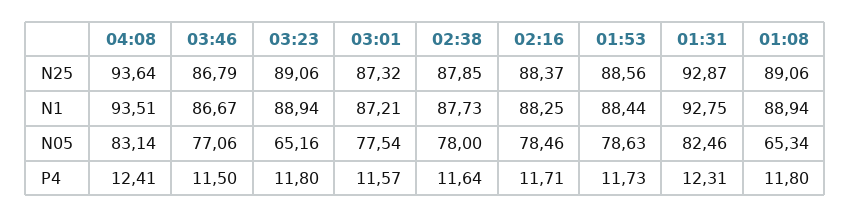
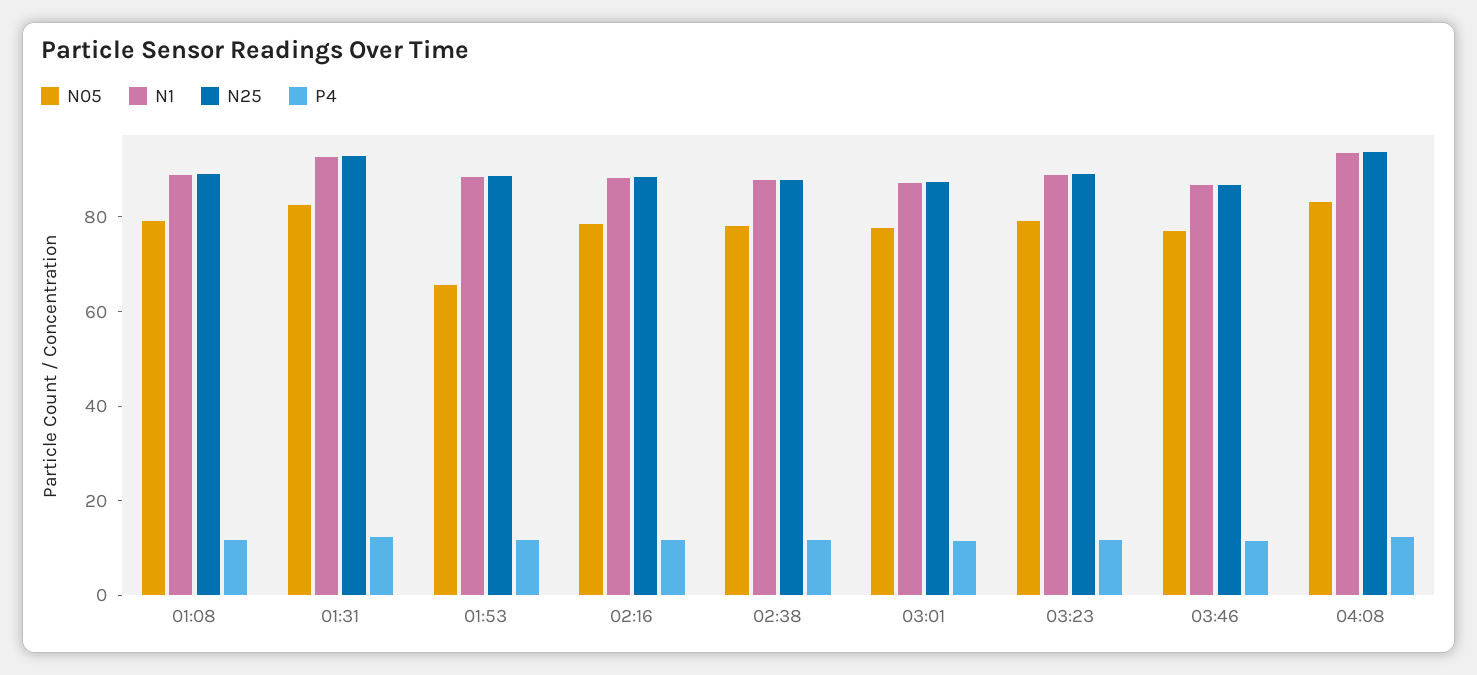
N05, 03:23: 65.16 -> 80
N05, 01:53: 78.63 -> 65
N05, 01:08: 65.34 -> 80

